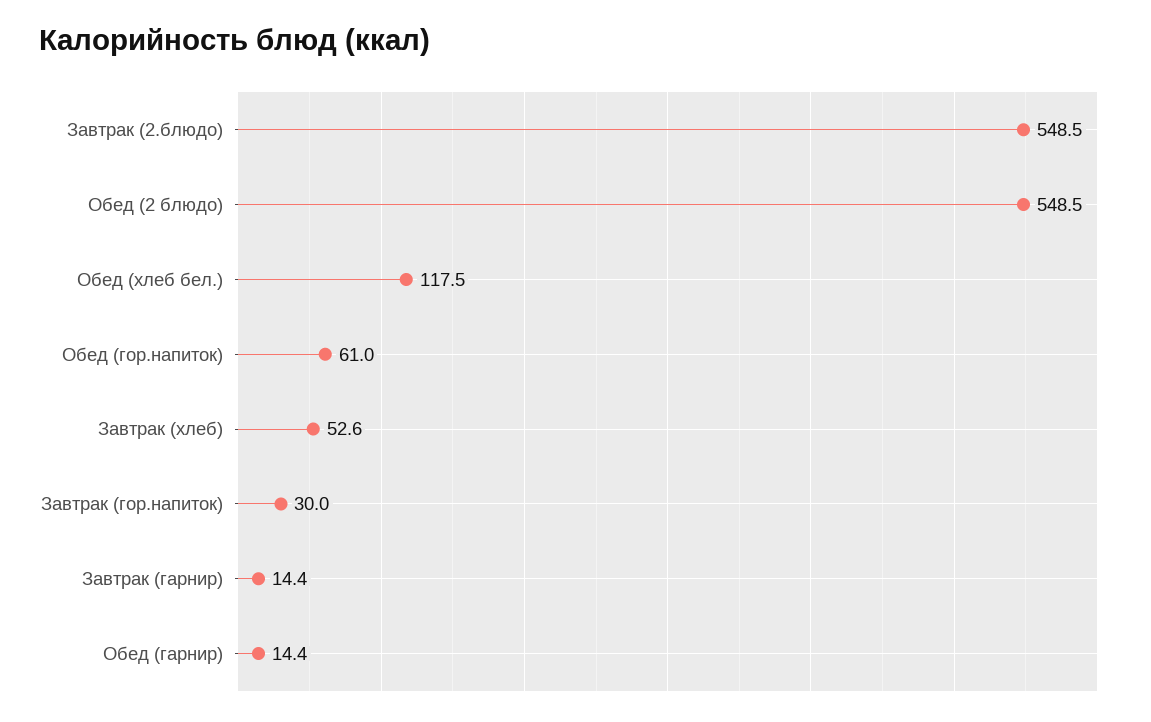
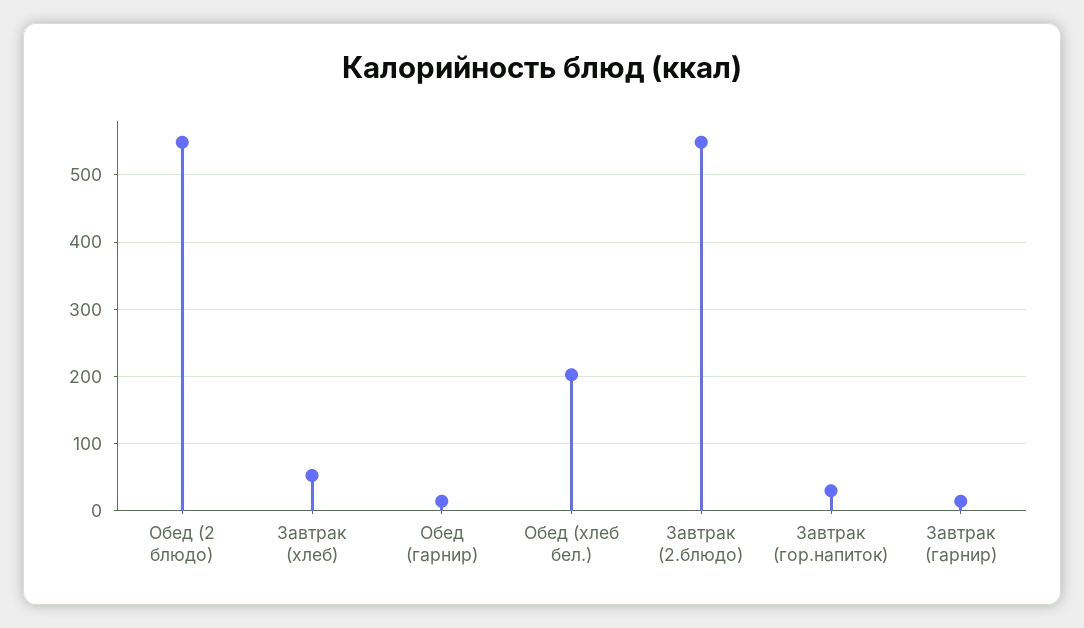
Обед (хлеб бел.): 117.5 -> 200
Обед (гор.напиток): 61 -> none

